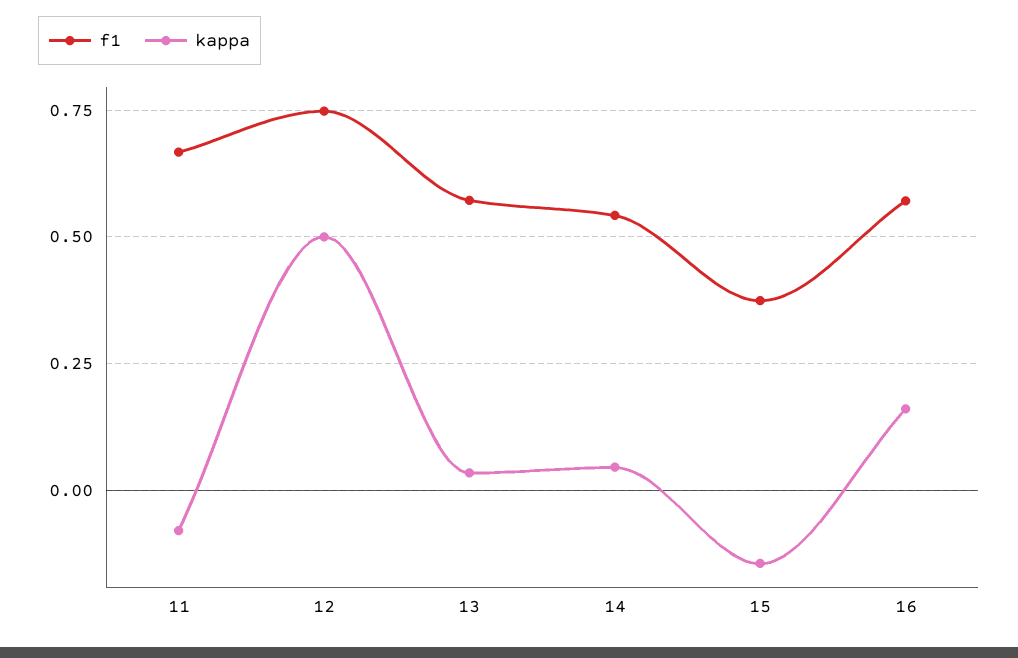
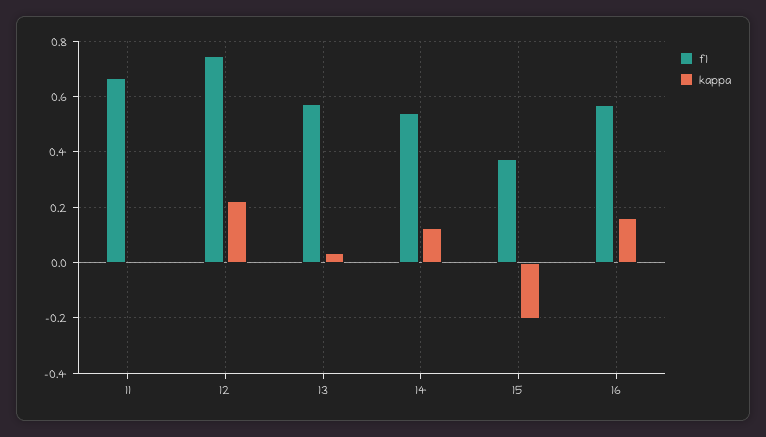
kappa, 11: -0.075 -> 0
kappa, 12: 0.5 -> 0.225
kappa, 14: 0.05 -> 0.125
kappa, 15: -0.15 -> -0.2

